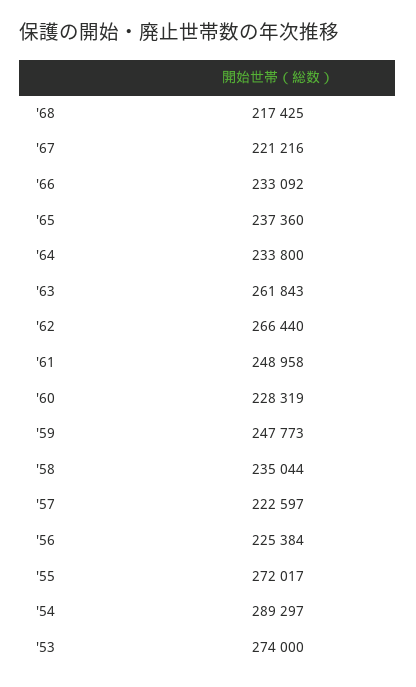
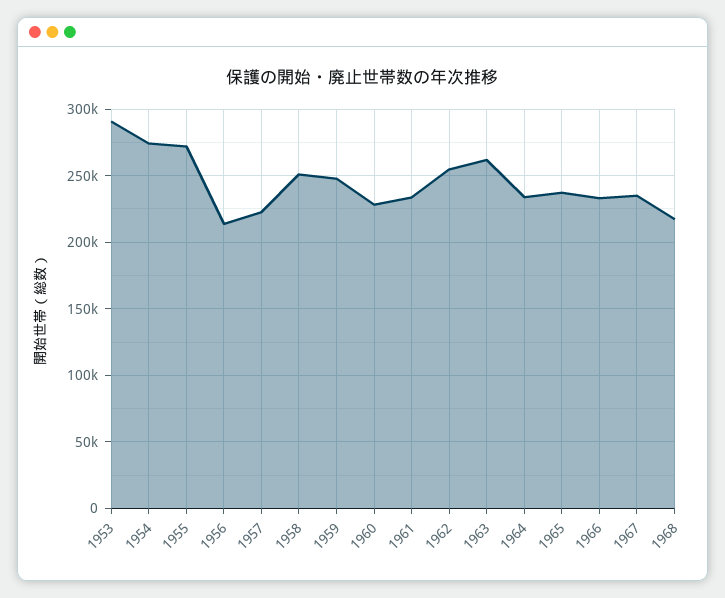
'67: 221216 -> 235000
'62: 266440 -> 255000
'61: 248958 -> 235000
'58: 235044 -> 250000
'56: 225384 -> 215000
'54: 289297 -> 275000
'53: 274000 -> 290000

